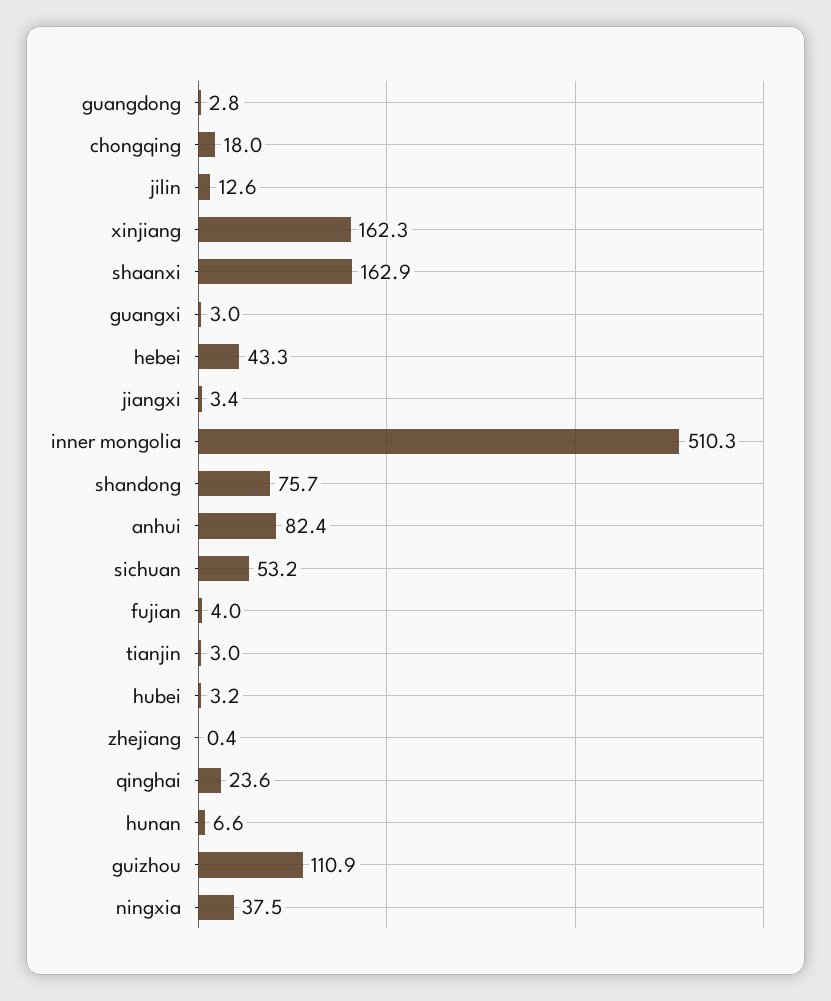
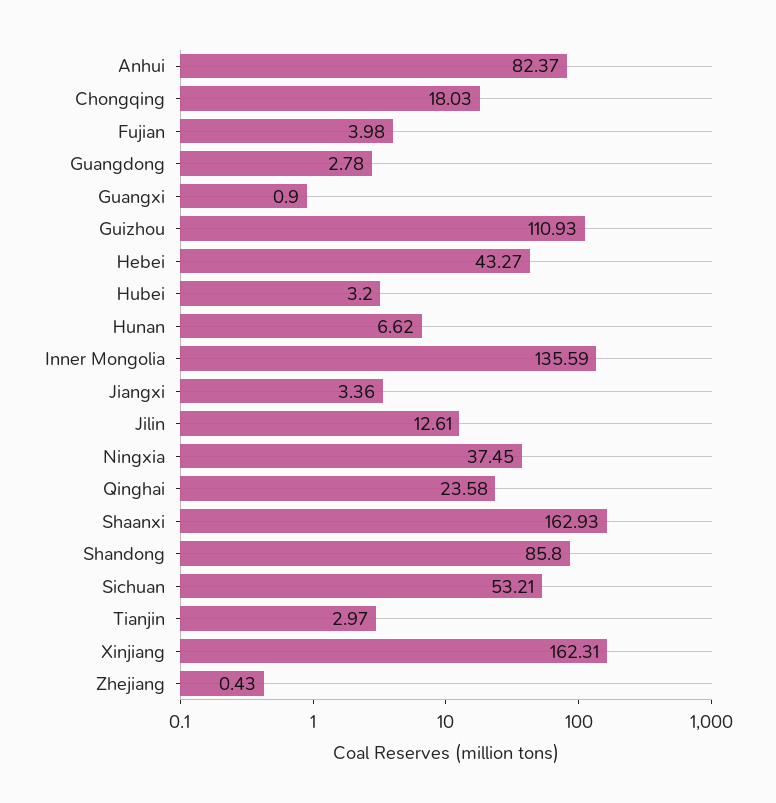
guangxi: 3 -> 0.9
inner mongolia: 510.3 -> 135.59
shandong: 75.7 -> 85.8

